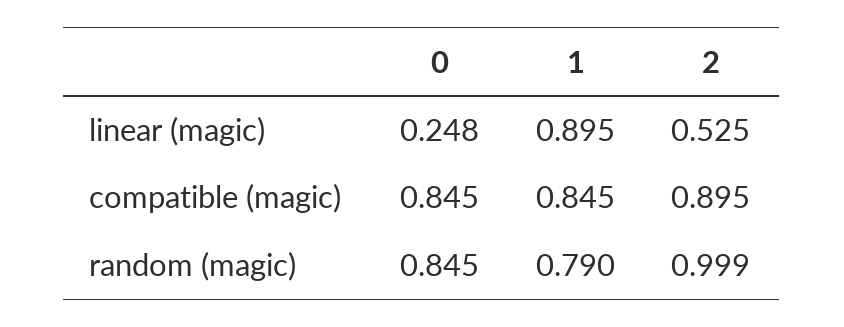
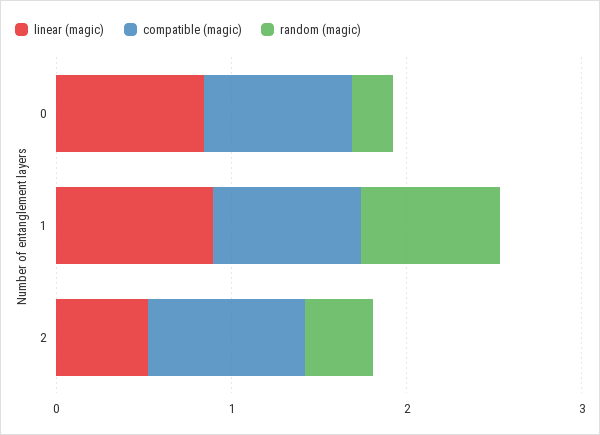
linear (magic), 0: 0.248 -> 0.8
random (magic), 0: 0.845 -> 0.2
random (magic), 2: 0.999 -> 0.4

